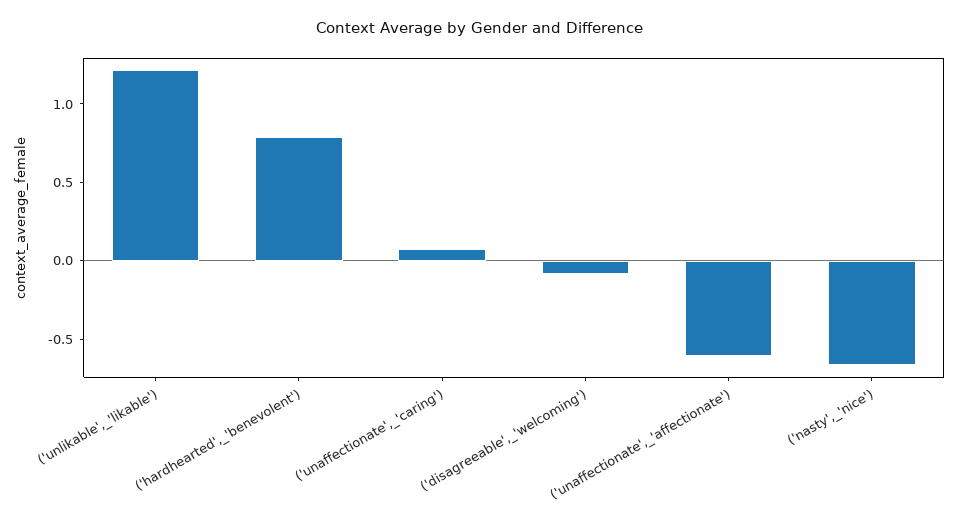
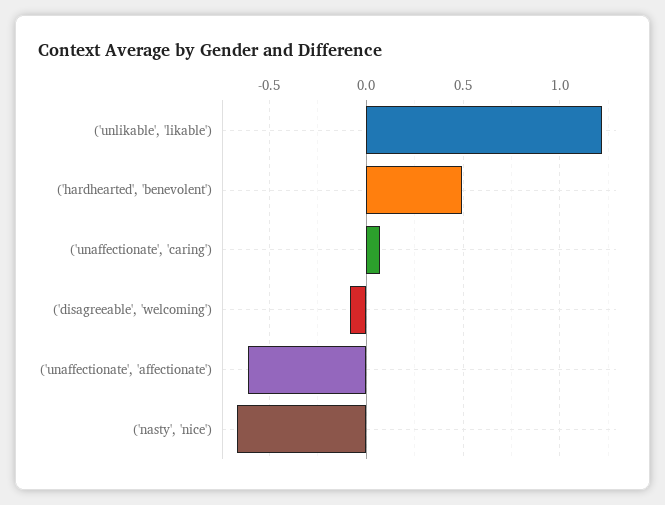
('hardhearted',_'benevolent'): 0.8 -> 0.5

